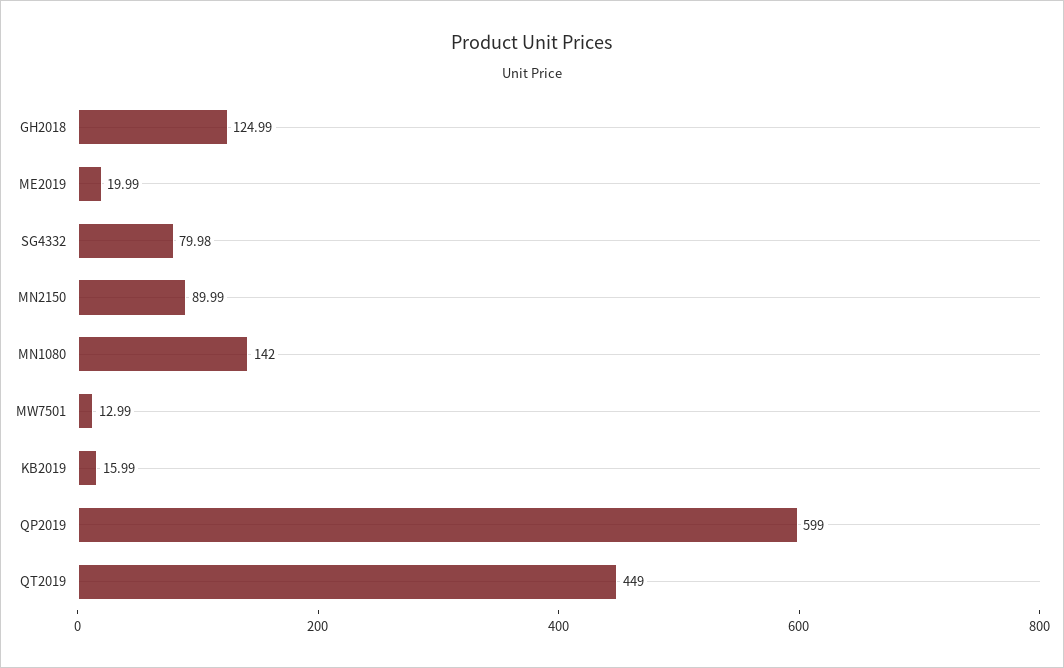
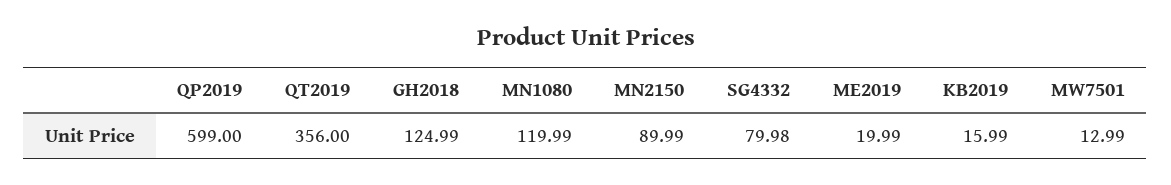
MN1080: 142 -> 119.99
QT2019: 449 -> 356

